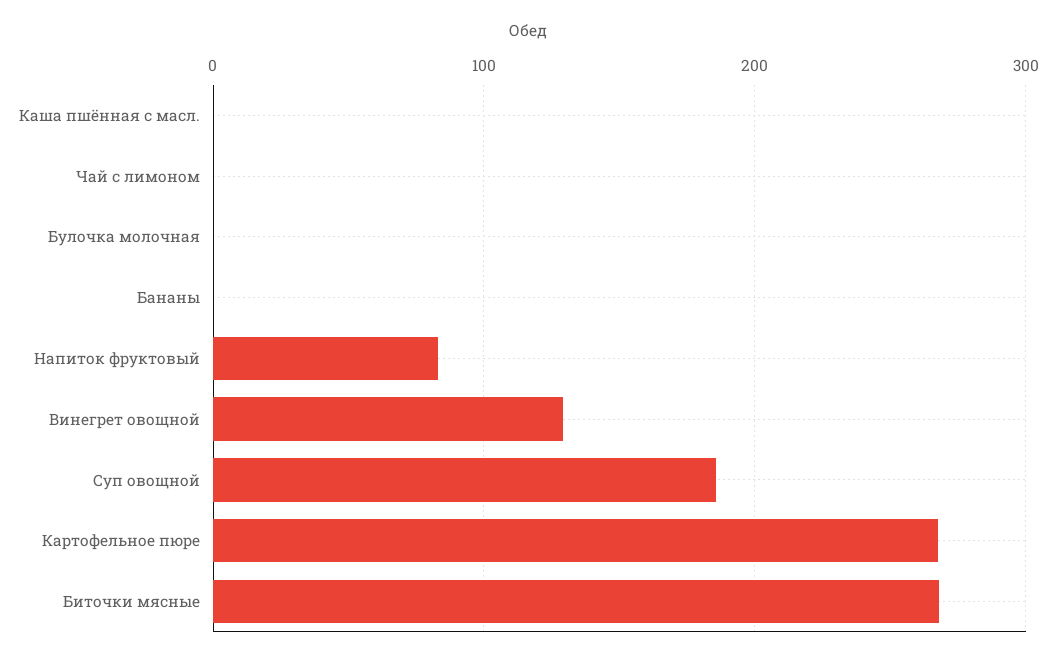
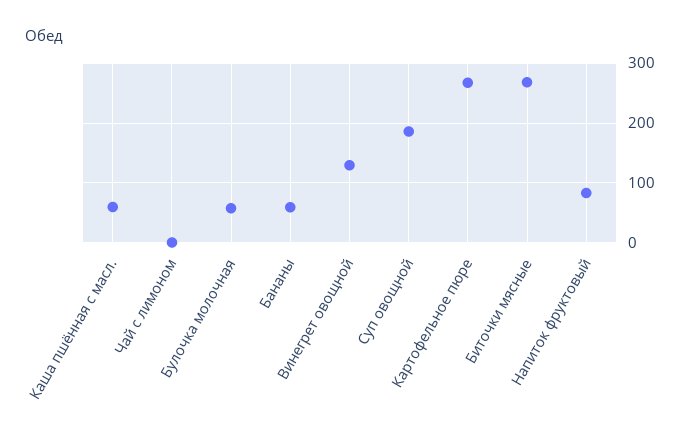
Каша пшённая с масл.: 0 -> 60
Булочка молочная: 0 -> 60
Бананы: 0 -> 60

